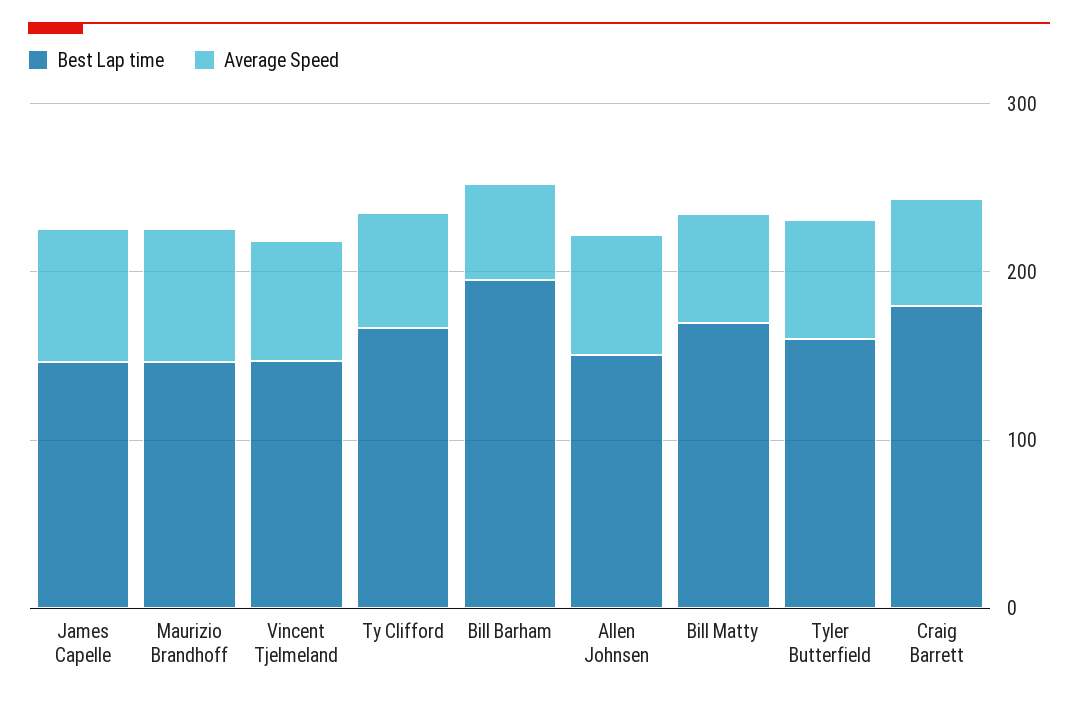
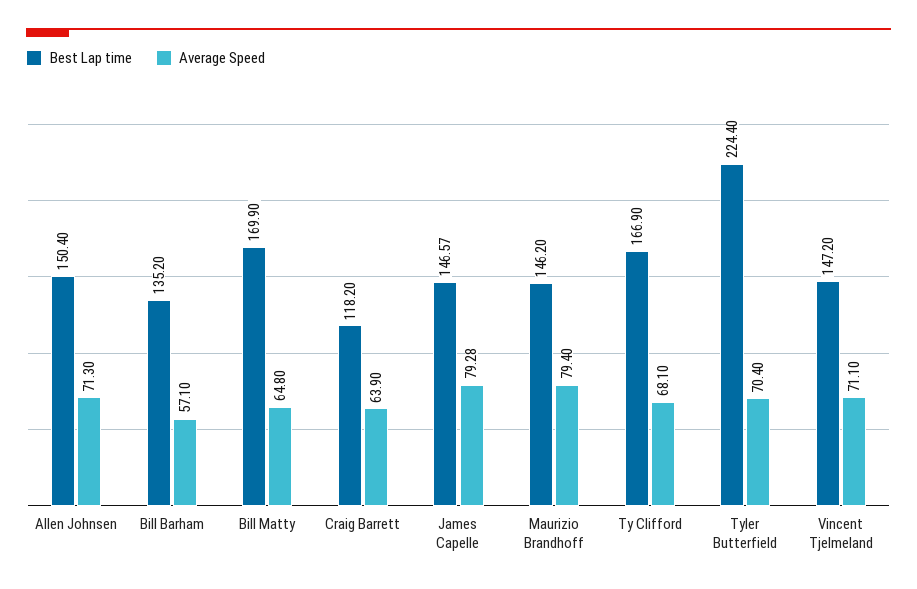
Best Lap time, Bill Barham: 200 -> 135.2
Best Lap time, Tyler Butterfield: 160 -> 224.4
Best Lap time, Craig Barrett: 180 -> 118.2

